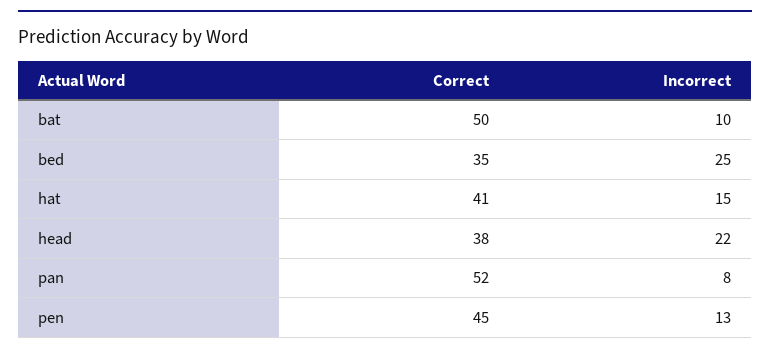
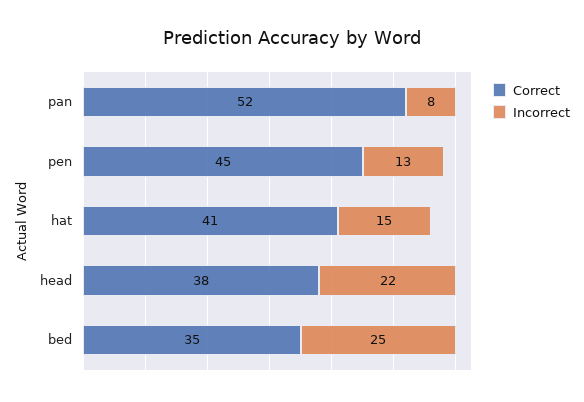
Correct, bat: 50 -> none
Incorrect, bat: 10 -> none

